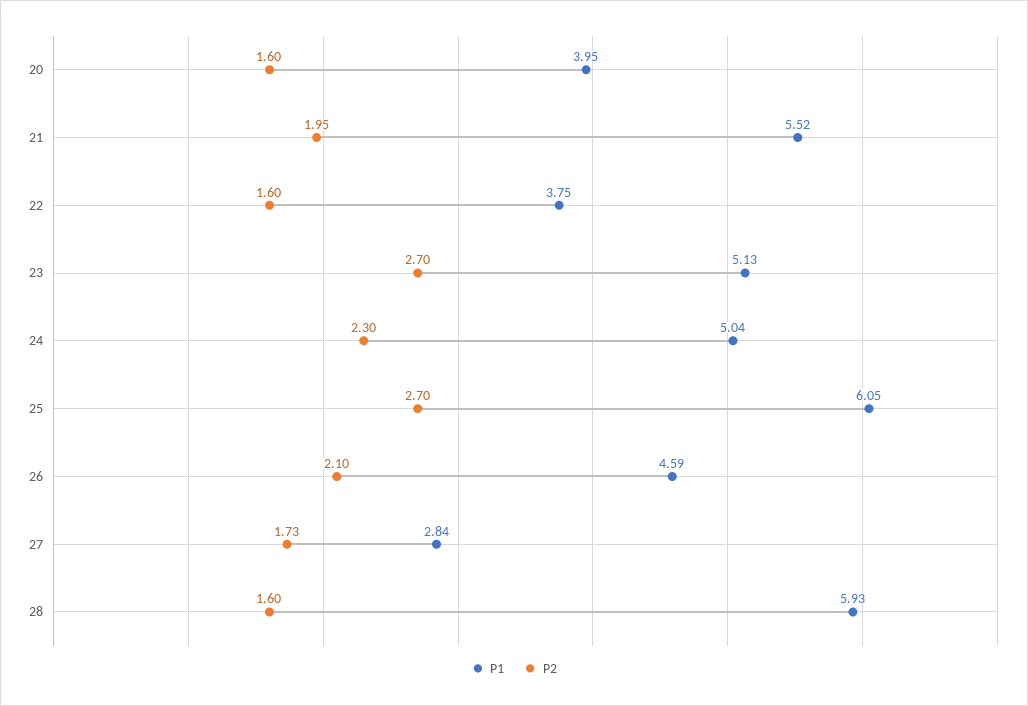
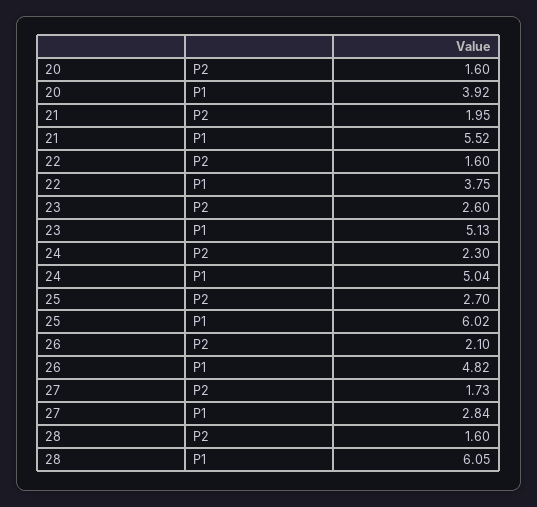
P1, 20: 3.95 -> 3.92
P2, 23: 2.7 -> 2.6
P1, 25: 6.05 -> 6.02
P1, 26: 4.59 -> 4.82
P1, 28: 5.93 -> 6.05

